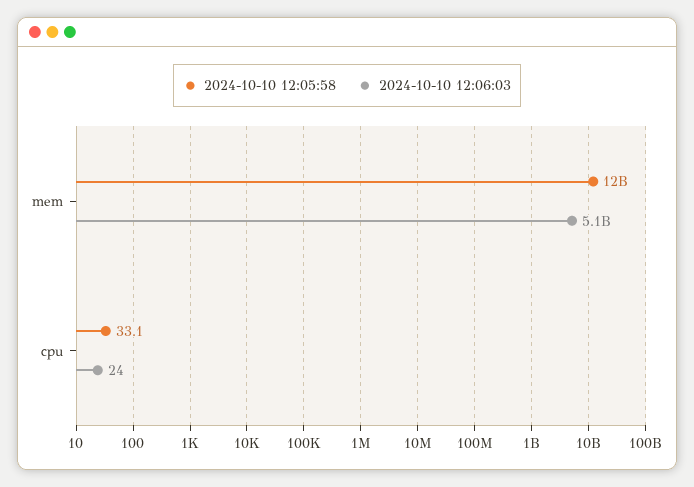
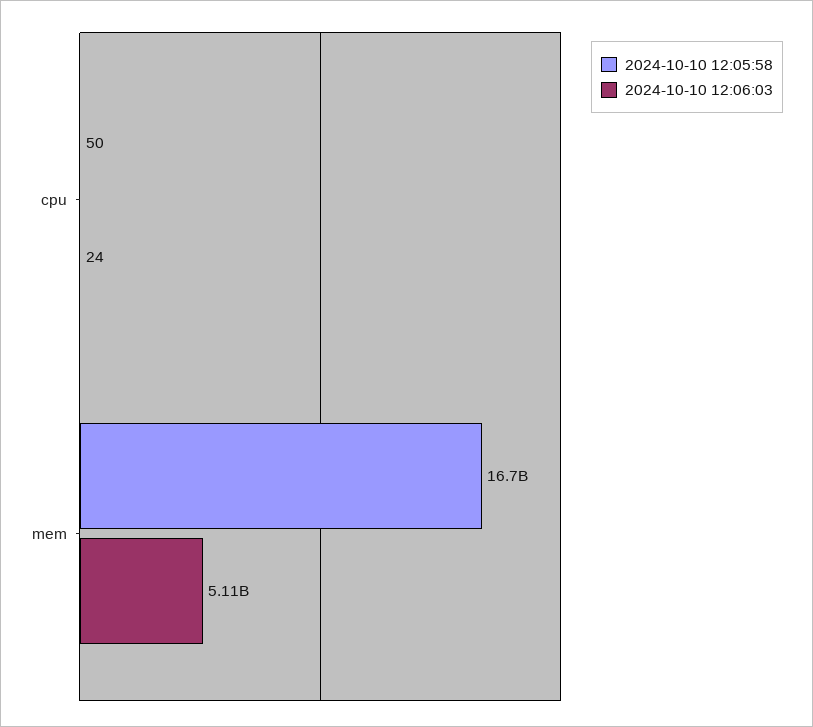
2024-10-10 12:05:58, mem: 12000000000 -> 16700000000
2024-10-10 12:05:58, cpu: 33.1 -> 50

